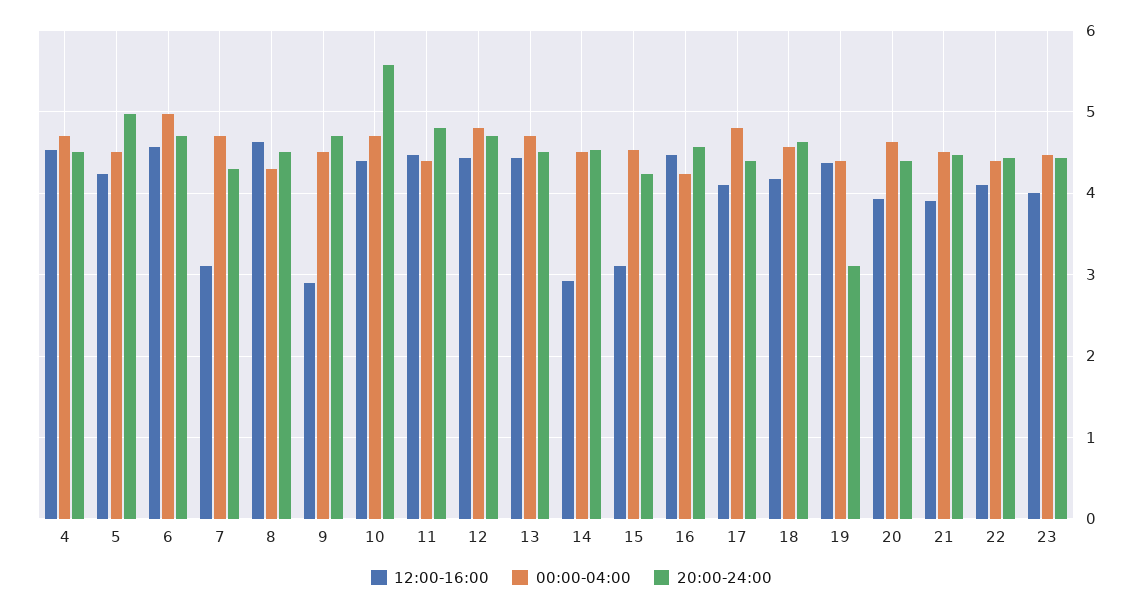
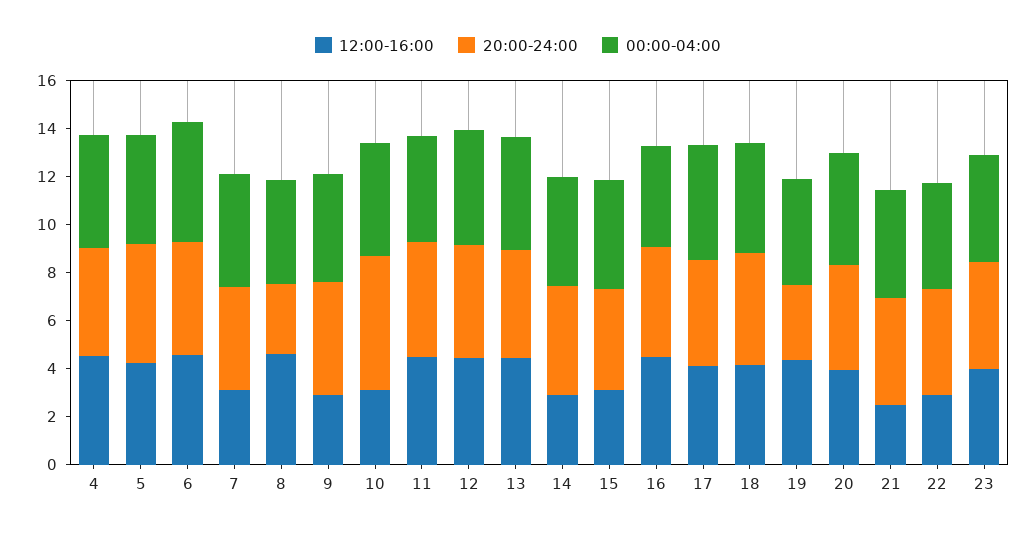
20:00-24:00, 8: 4.5 -> 3
12:00-16:00, 10: 4.4 -> 3
12:00-16:00, 21: 3.9 -> 2.5
12:00-16:00, 22: 4.1 -> 3

